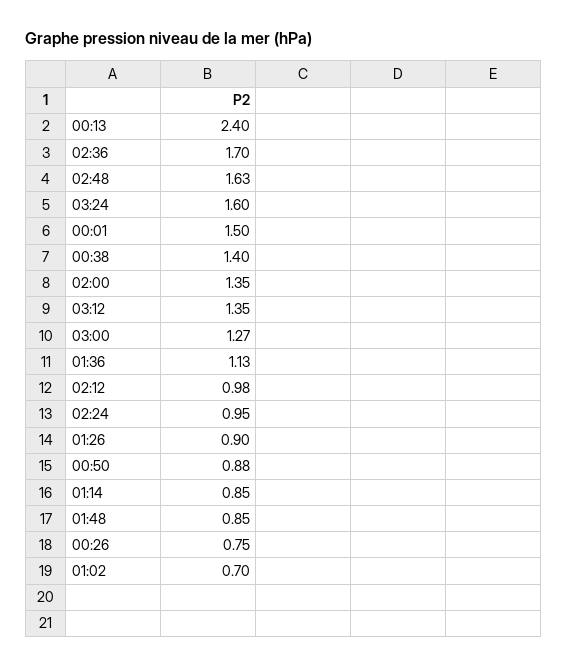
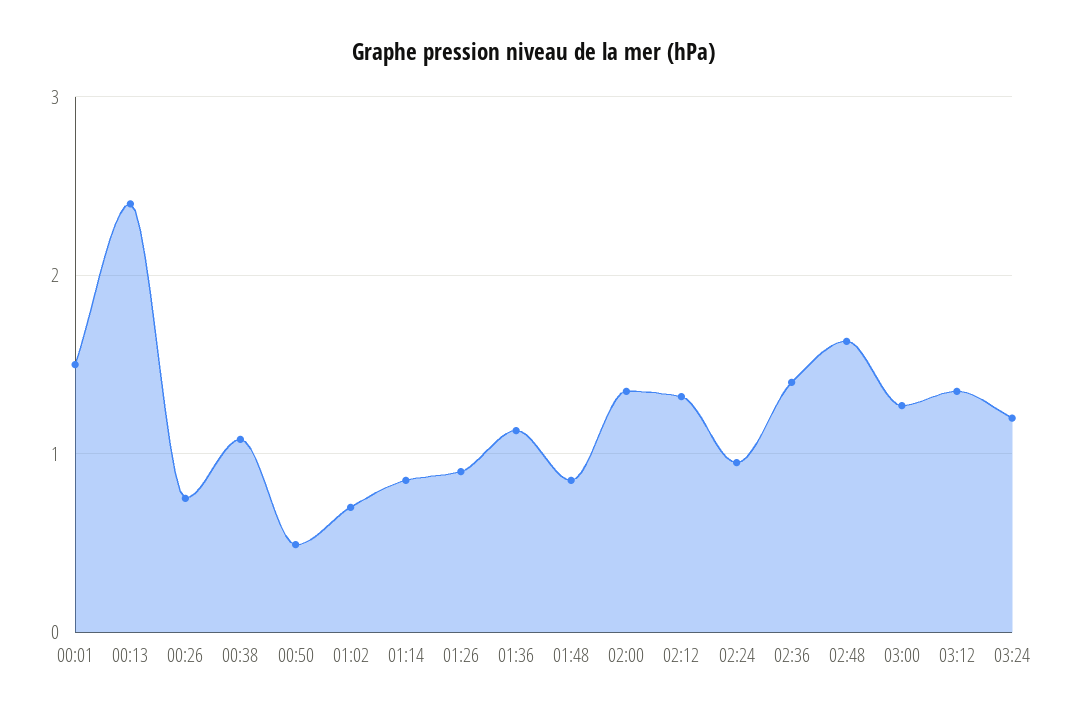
02:36: 1.7 -> 1.4
03:24: 1.6 -> 1.2
00:38: 1.4 -> 1.1
02:12: 0.98 -> 1.3
00:50: 0.88 -> 0.5

